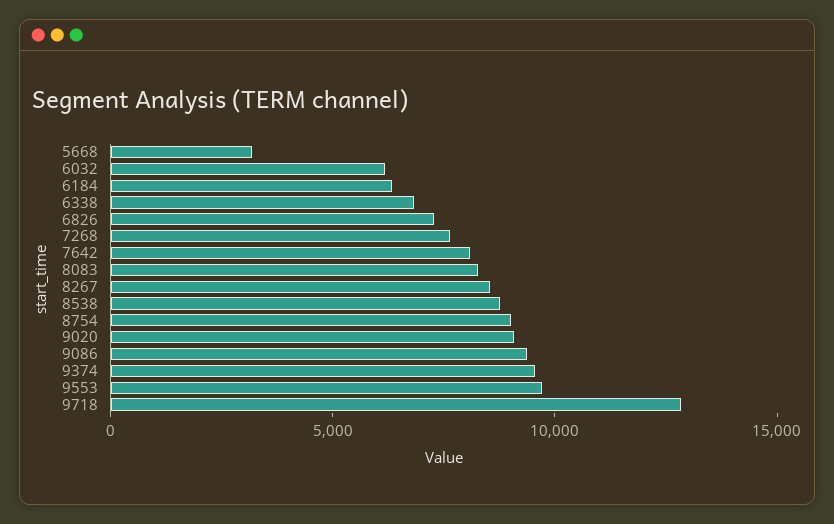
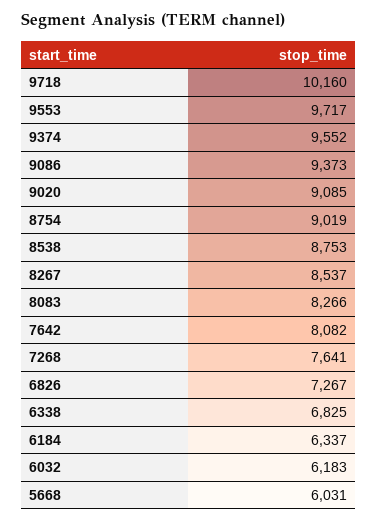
5668: 3000 -> 6031
9718: 13000 -> 10160

